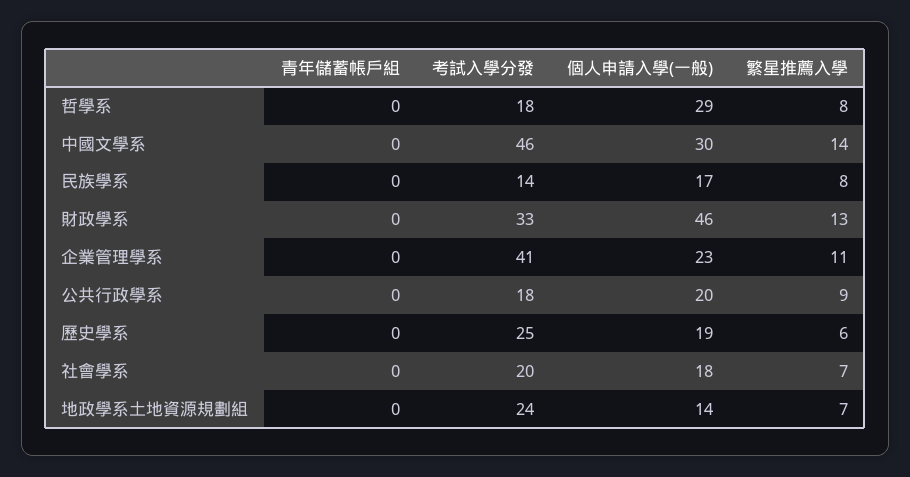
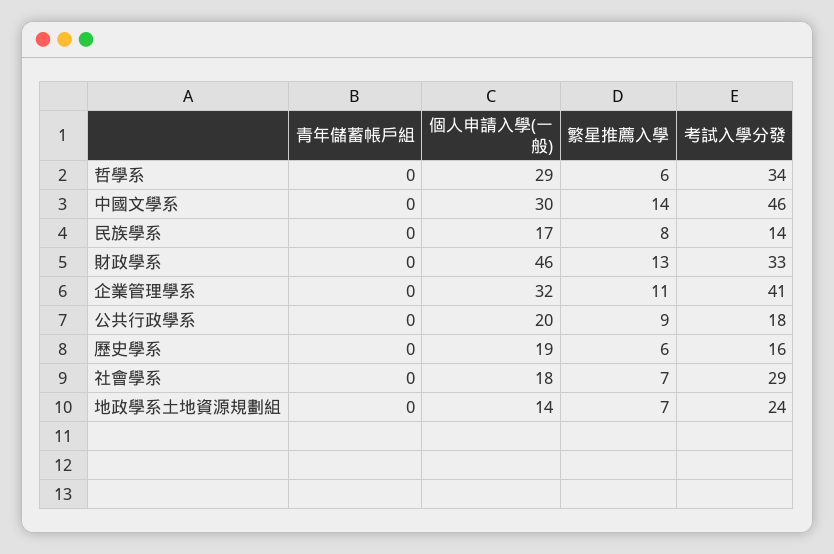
考試入學分發, 哲學系: 18 -> 34
繁星推薦入學, 哲學系: 8 -> 6
個人申請入學(一般), 企業管理學系: 23 -> 32
考試入學分發, 歷史學系: 25 -> 16
考試入學分發, 社會學系: 20 -> 29

